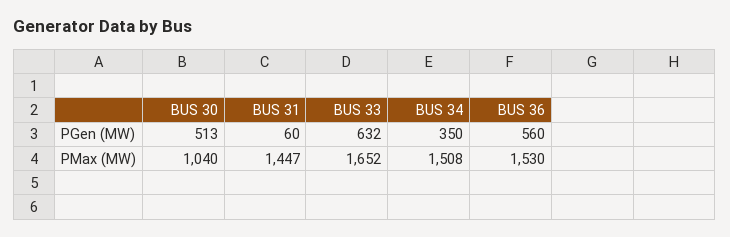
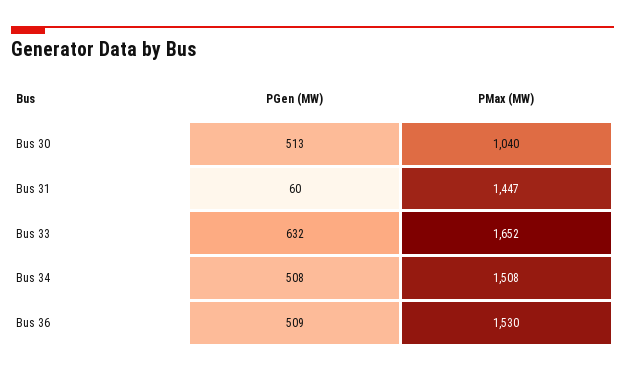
BUS 34, PGen (MW): 350 -> 508
BUS 36, PGen (MW): 560 -> 509

